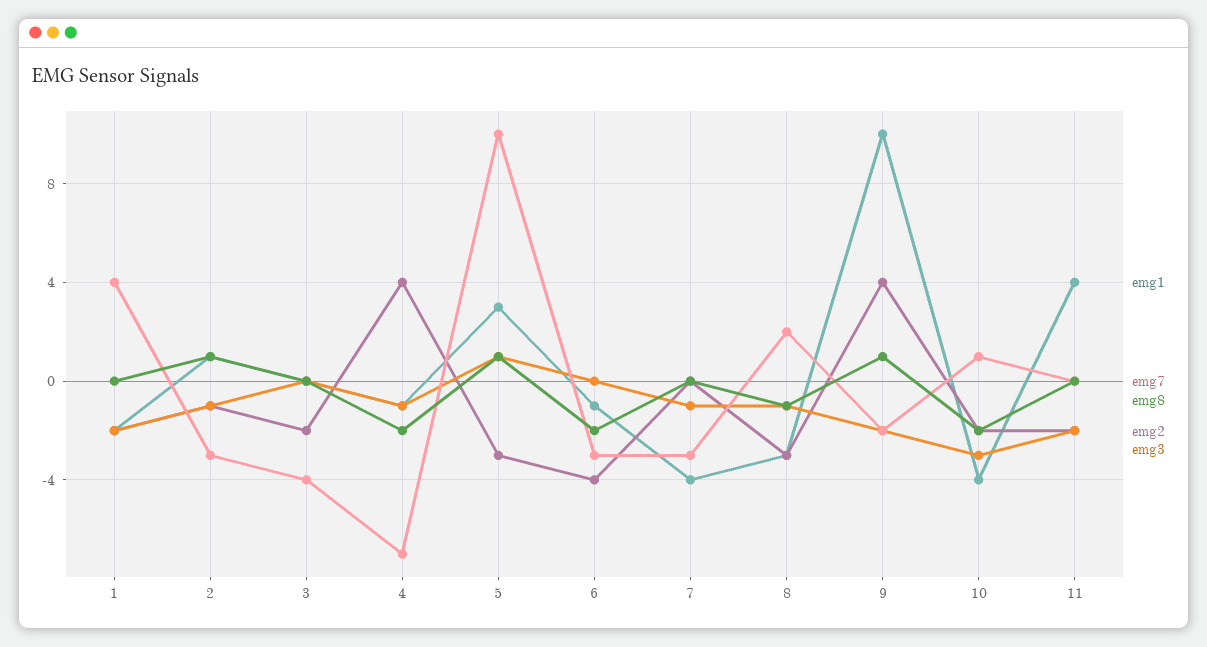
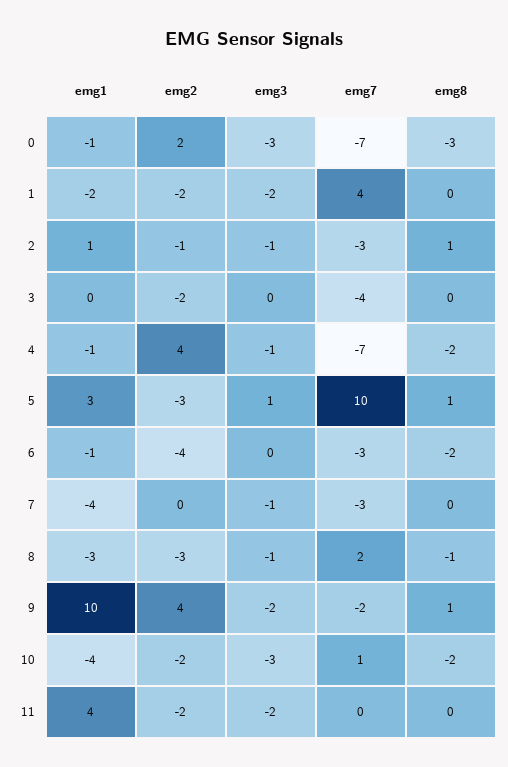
emg1, 0: none -> -1
emg2, 0: none -> 2
emg3, 0: none -> -3
emg7, 0: none -> -7
emg8, 0: none -> -3

